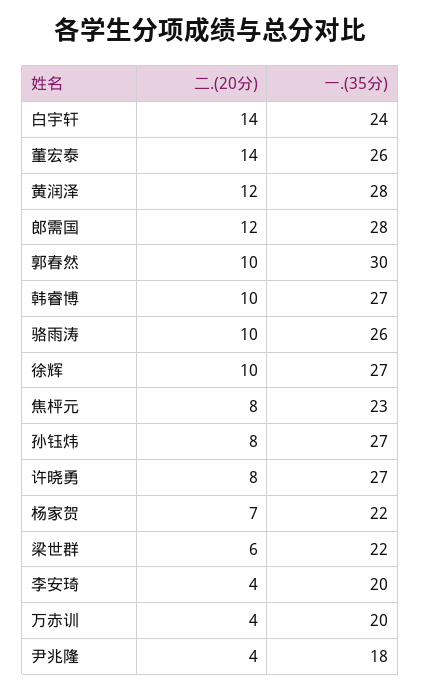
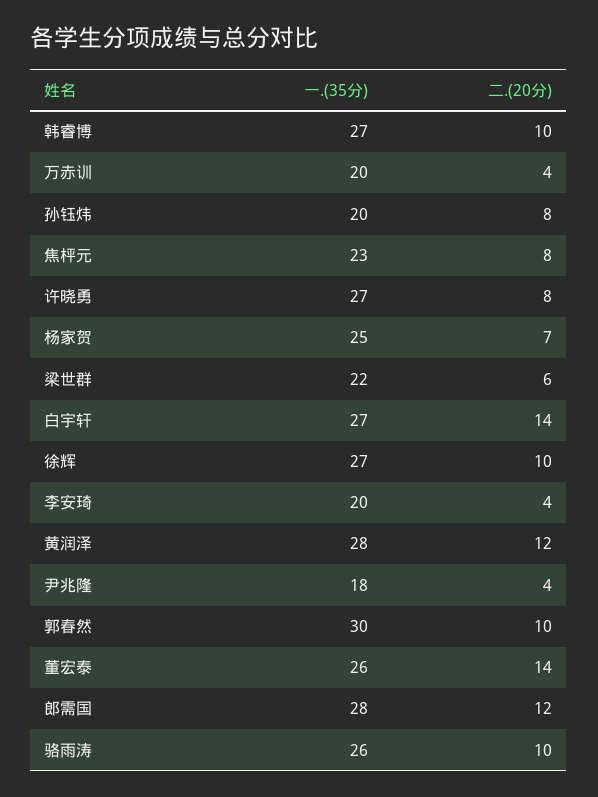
一.(35分), 白宇轩: 24 -> 27
一.(35分), 孙钰炜: 27 -> 20
一.(35分), 杨家贺: 22 -> 25

